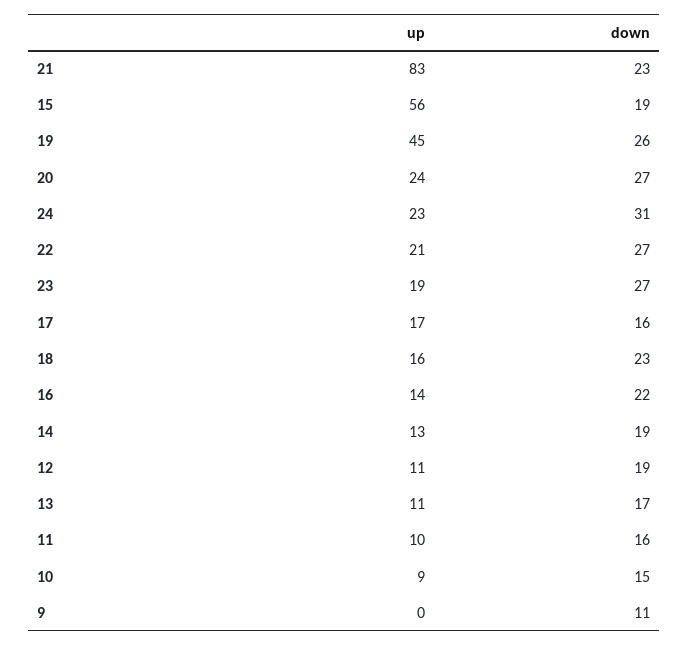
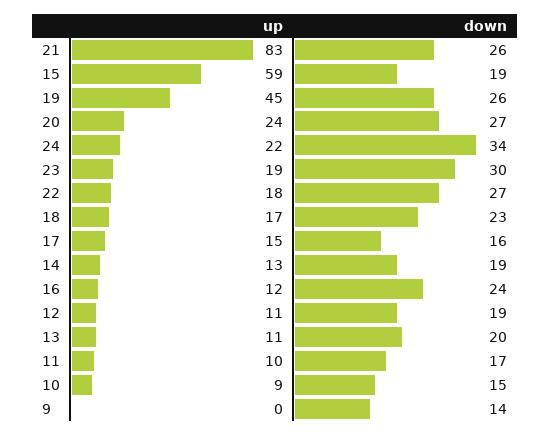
down, 21: 23 -> 26
up, 15: 56 -> 59
up, 24: 23 -> 22
down, 24: 31 -> 34
up, 22: 21 -> 18
down, 23: 27 -> 30
up, 17: 17 -> 15
up, 18: 16 -> 17
up, 16: 14 -> 12
down, 16: 22 -> 24
down, 13: 17 -> 20
down, 11: 16 -> 17
down, 9: 11 -> 14

